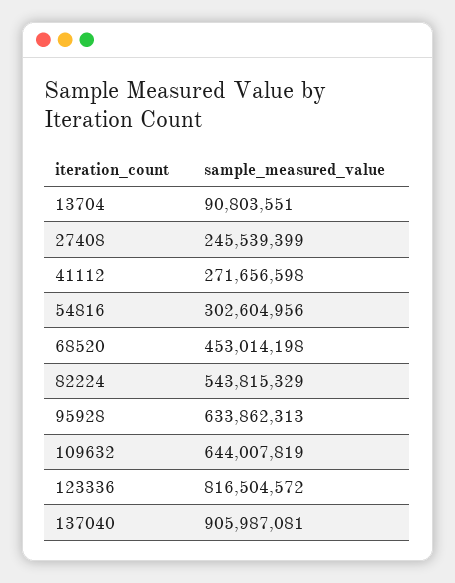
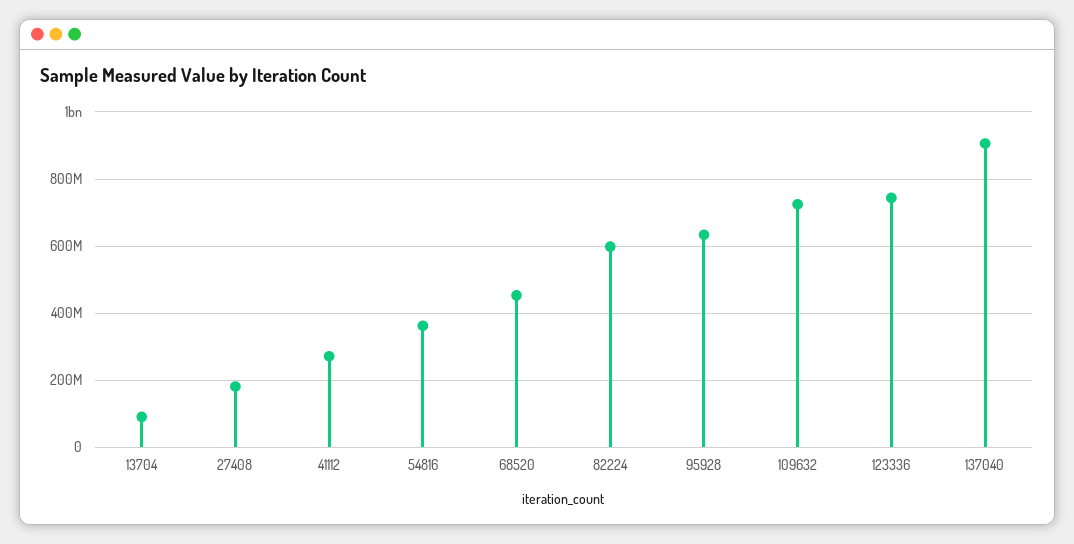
27408: 245539399 -> 180000000
54816: 302604956 -> 360000000
82224: 543815329 -> 600000000
109632: 644007819 -> 720000000
123336: 816504572 -> 740000000

